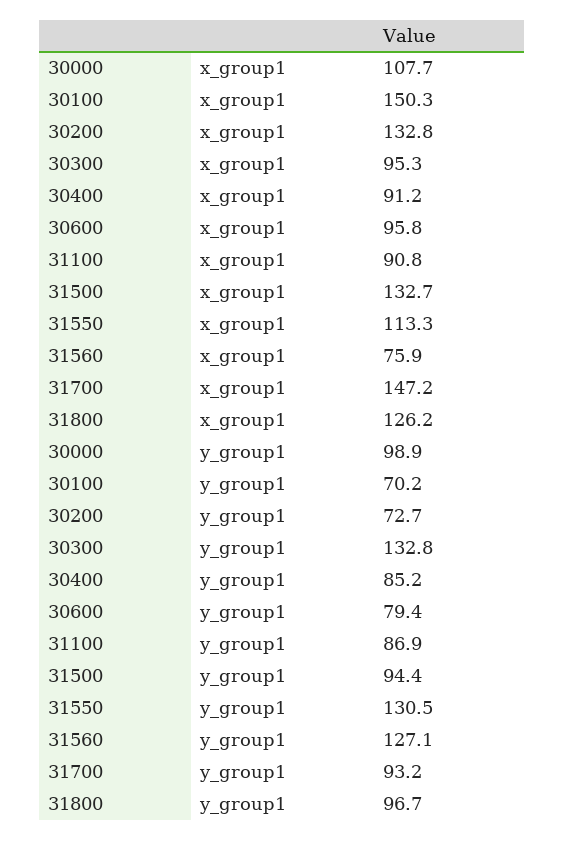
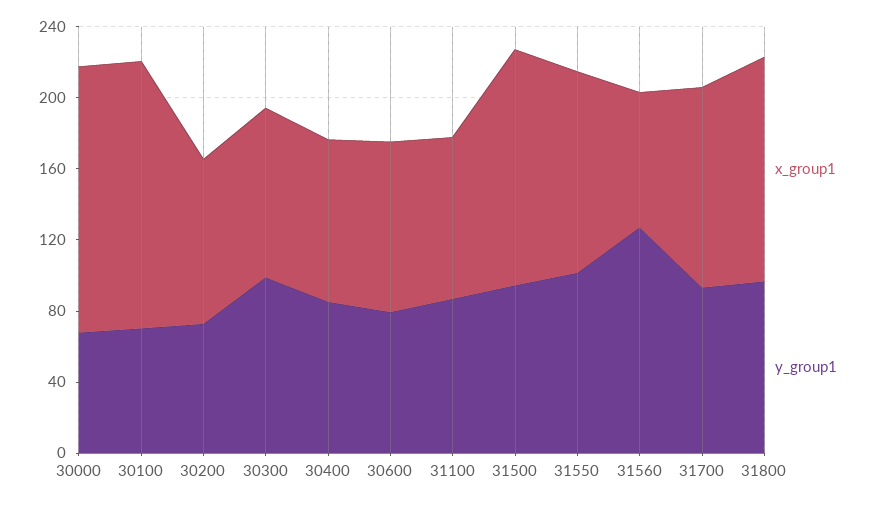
x_group1, 30000: 107.7 -> 150
x_group1, 30200: 132.8 -> 90
x_group1, 31700: 147.2 -> 110
y_group1, 30000: 98.9 -> 70
y_group1, 30300: 132.8 -> 100
y_group1, 31550: 130.5 -> 100

